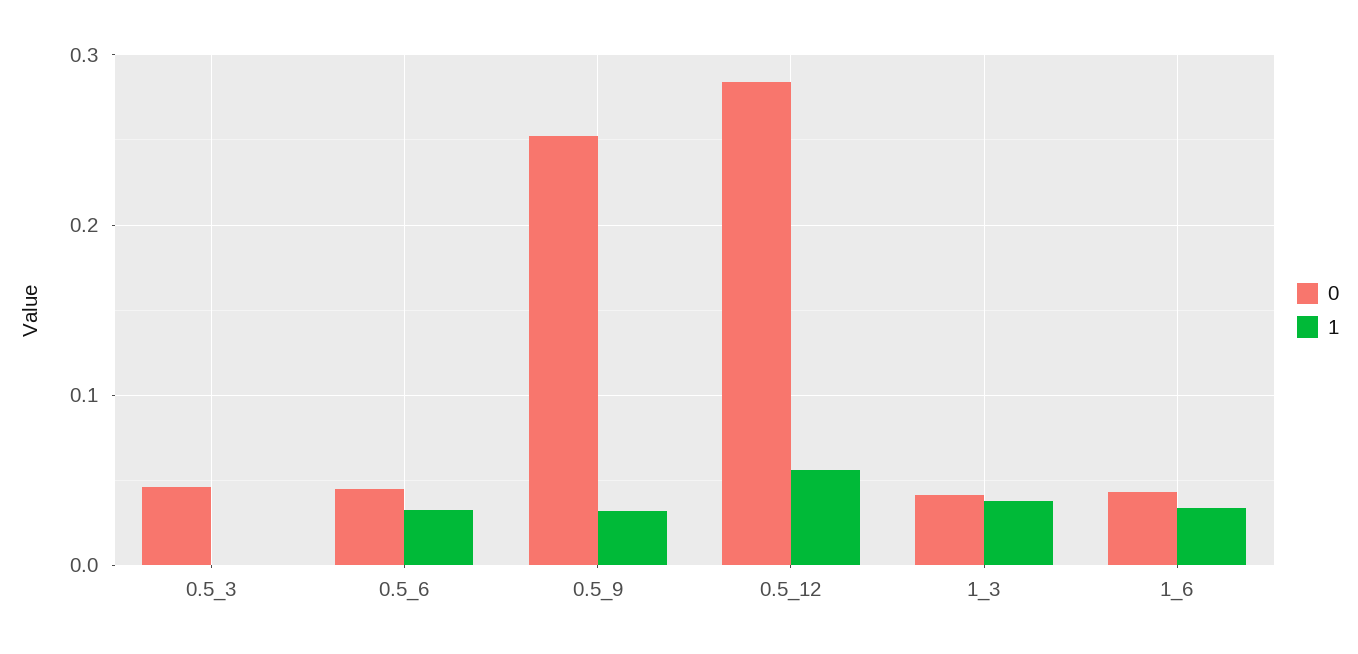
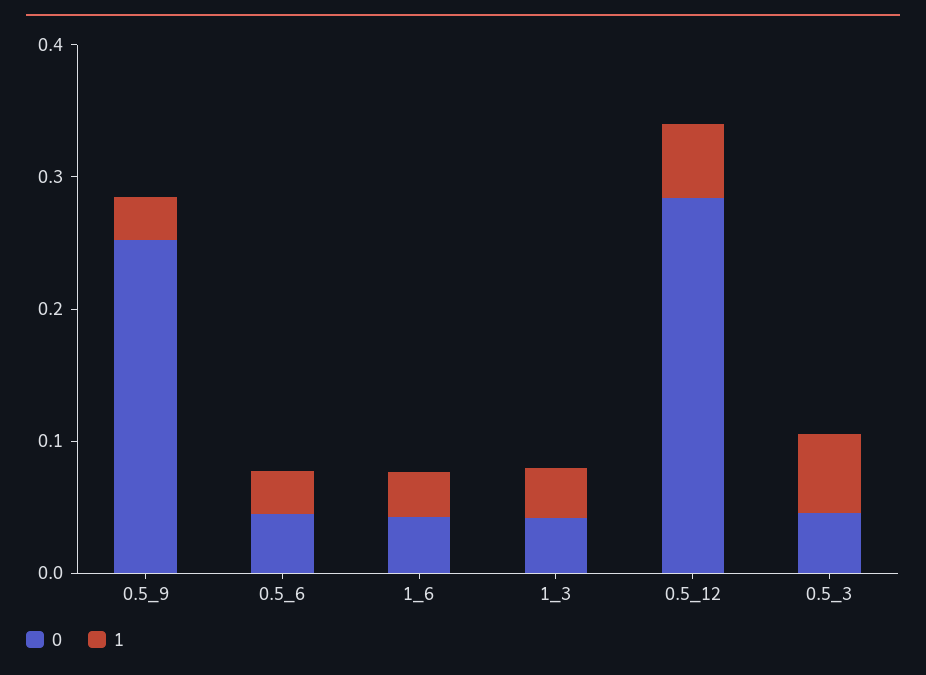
1, 0.5_3: 0 -> 0.06

